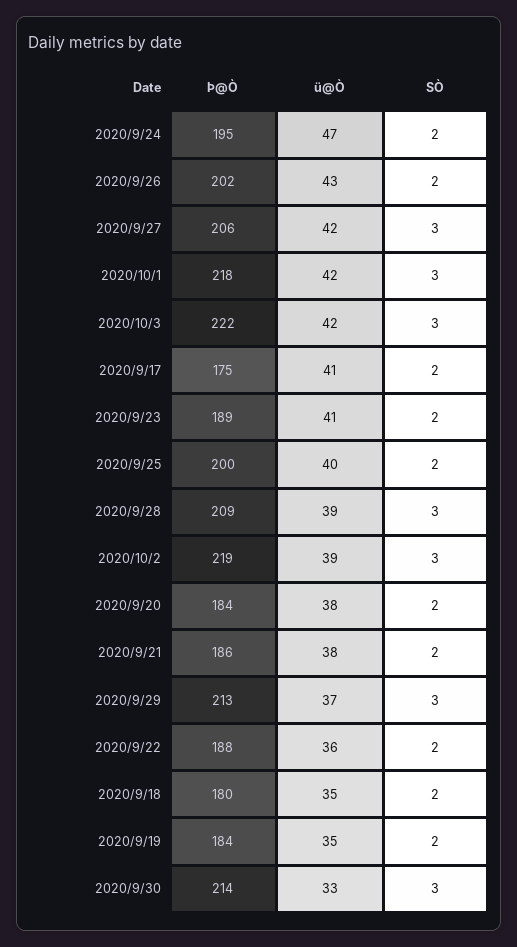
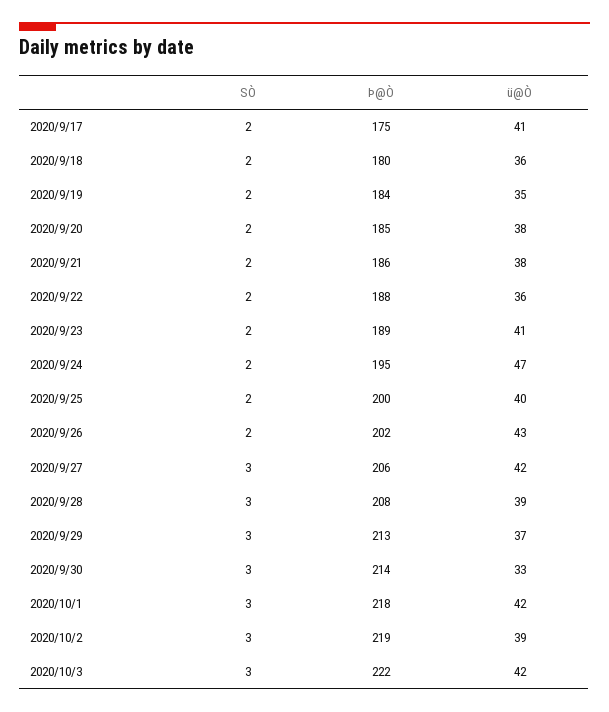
Þ@Ò, 2020/9/28: 209 -> 208
Þ@Ò, 2020/9/20: 184 -> 185
ü@Ò, 2020/9/18: 35 -> 36

